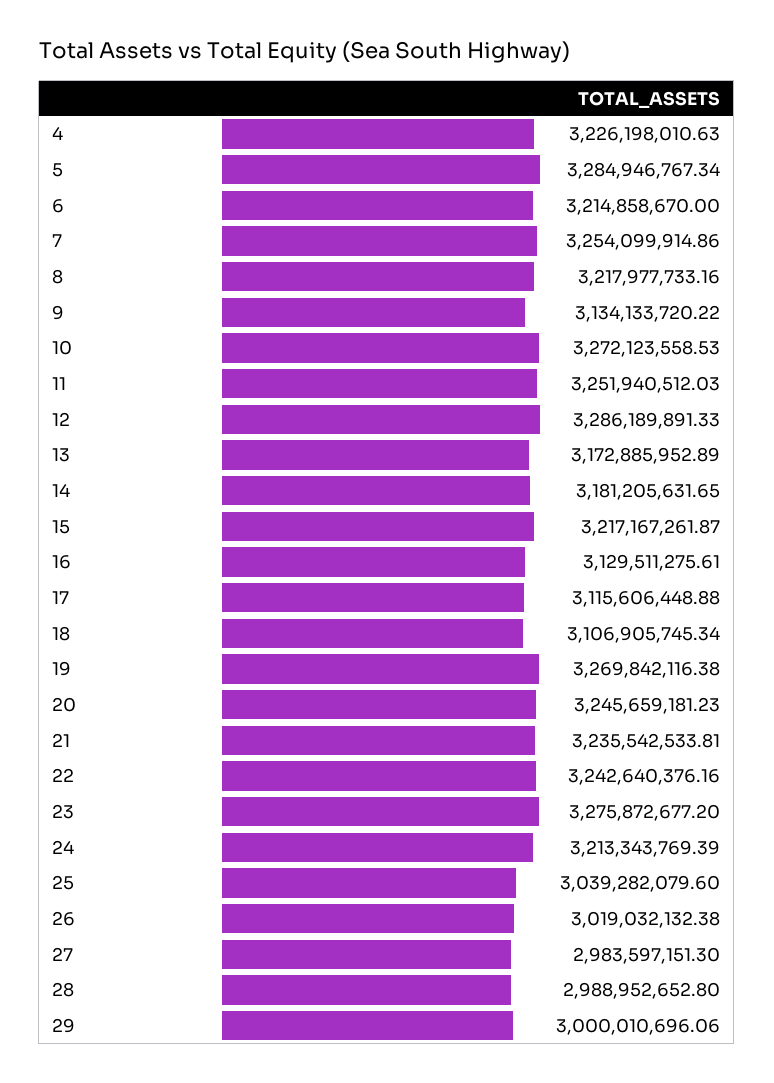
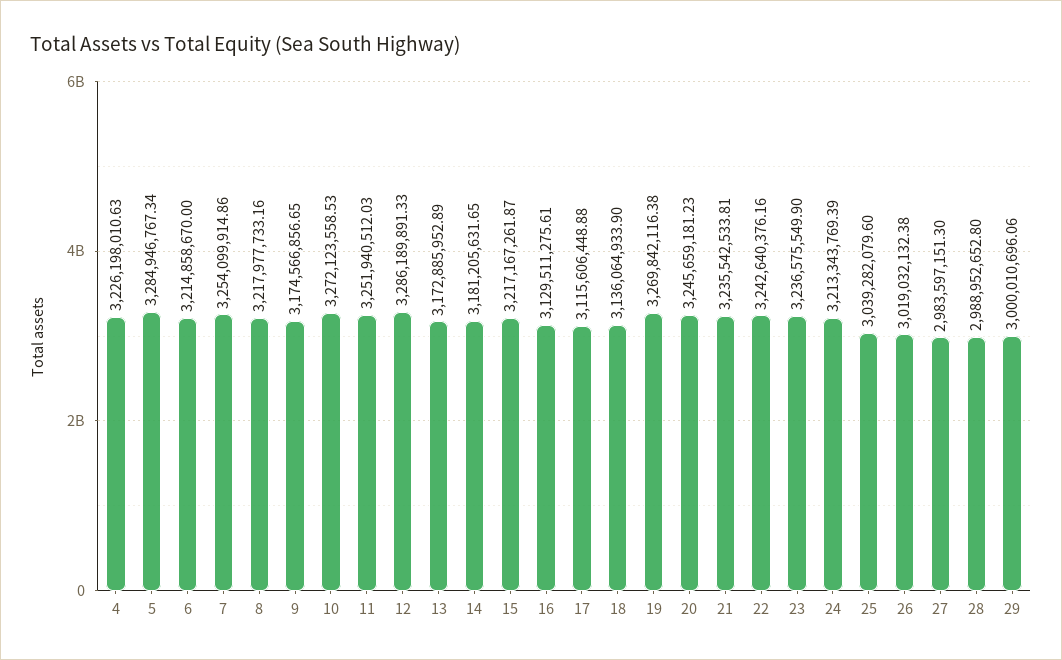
9: 3134133720.22 -> 3174566856.65
18: 3106905745.34 -> 3136064933.9
23: 3275872677.2 -> 3236575549.9

